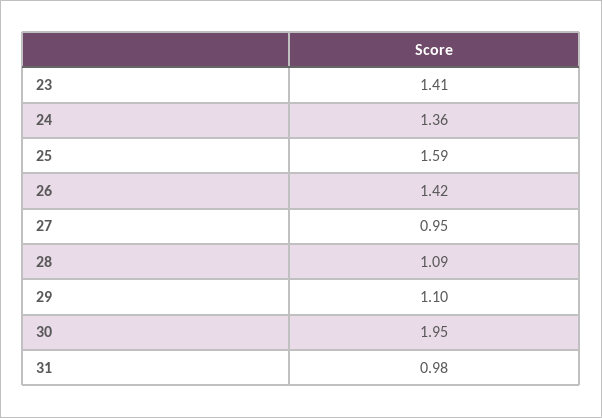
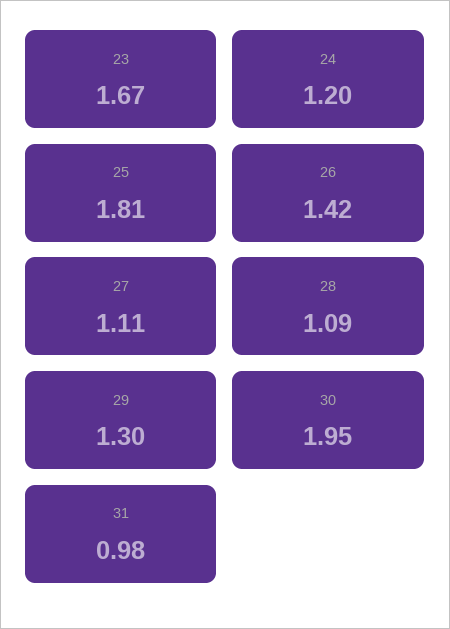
23: 1.41 -> 1.67
24: 1.36 -> 1.2
25: 1.59 -> 1.81
27: 0.95 -> 1.11
29: 1.1 -> 1.3

